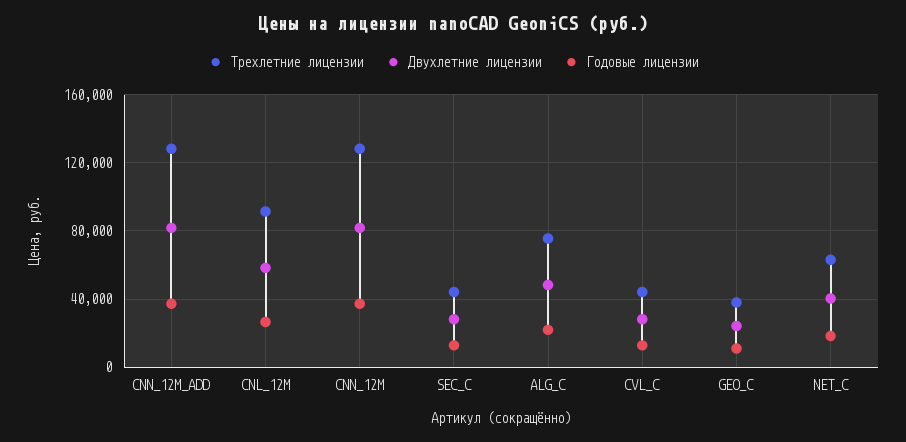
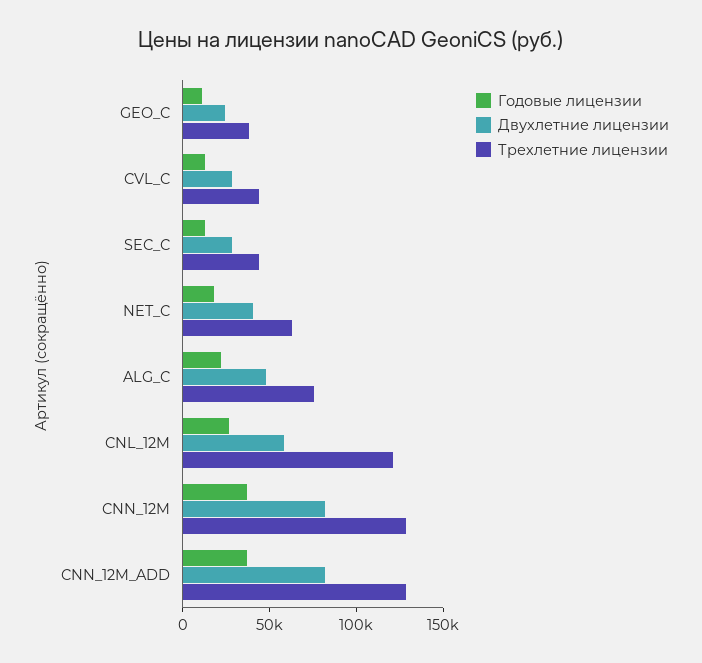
Трехлетние лицензии, CNL_12M: 90000 -> 120000

